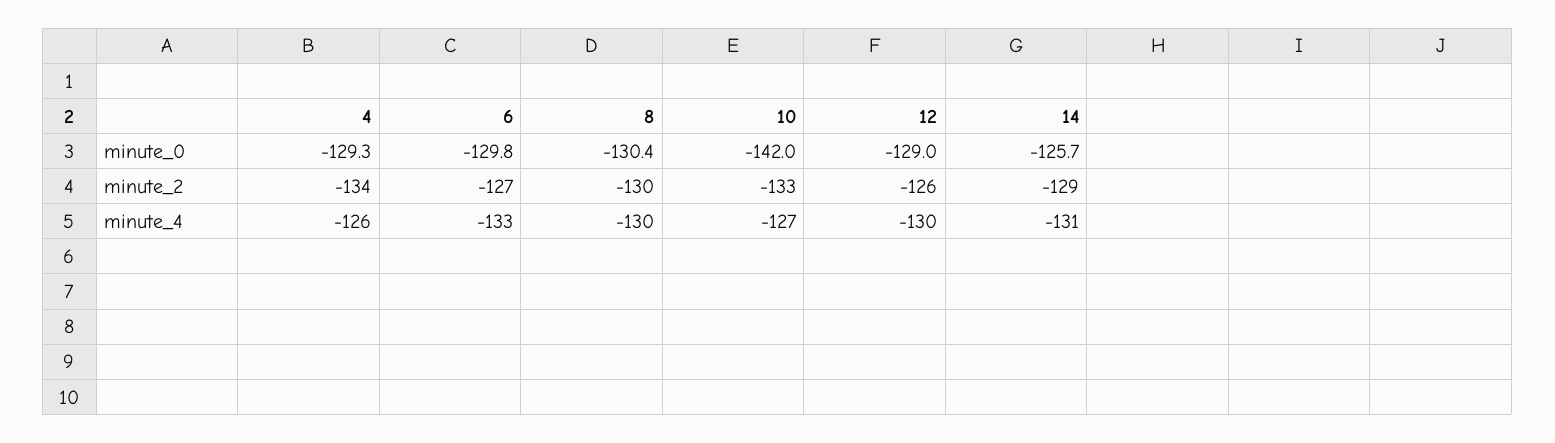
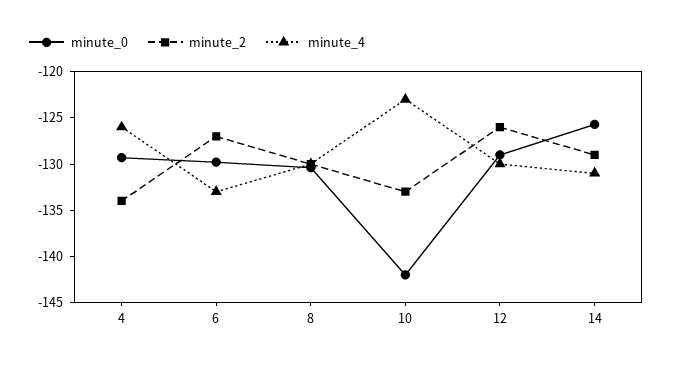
minute_4, 10: -127 -> -123

